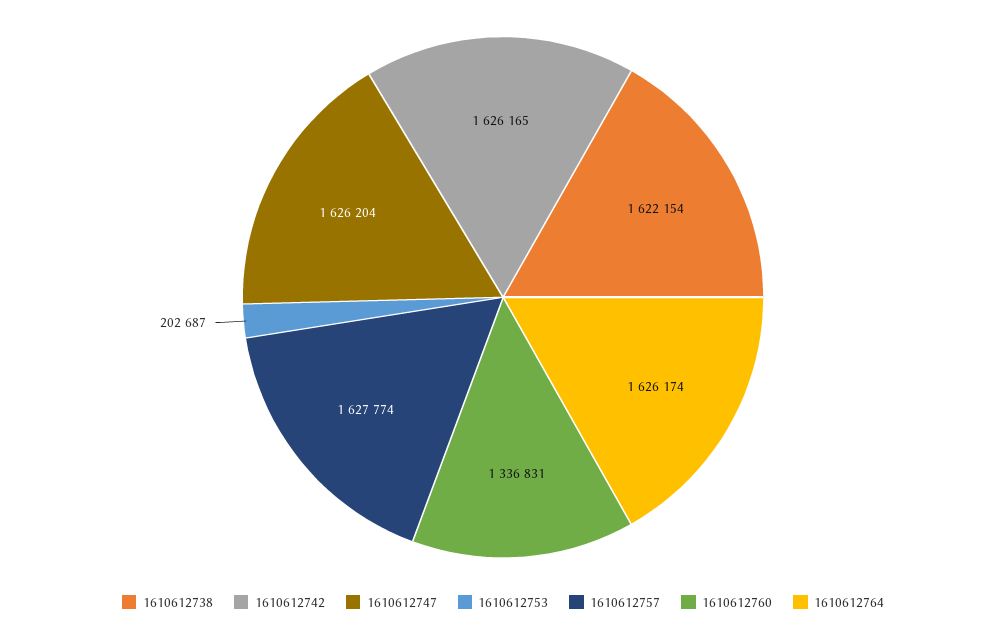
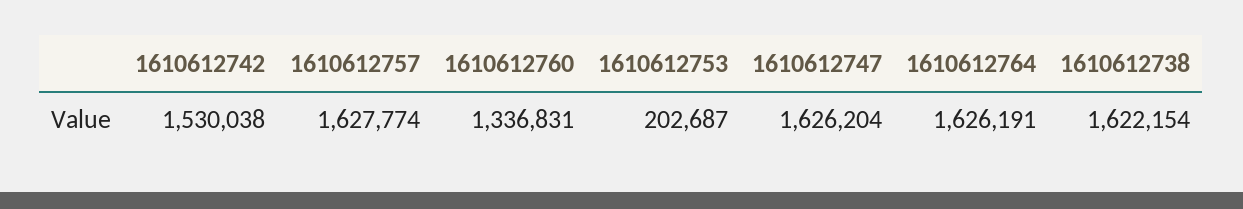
1610612742: 1626165 -> 1530038
1610612764: 1626174 -> 1626191

